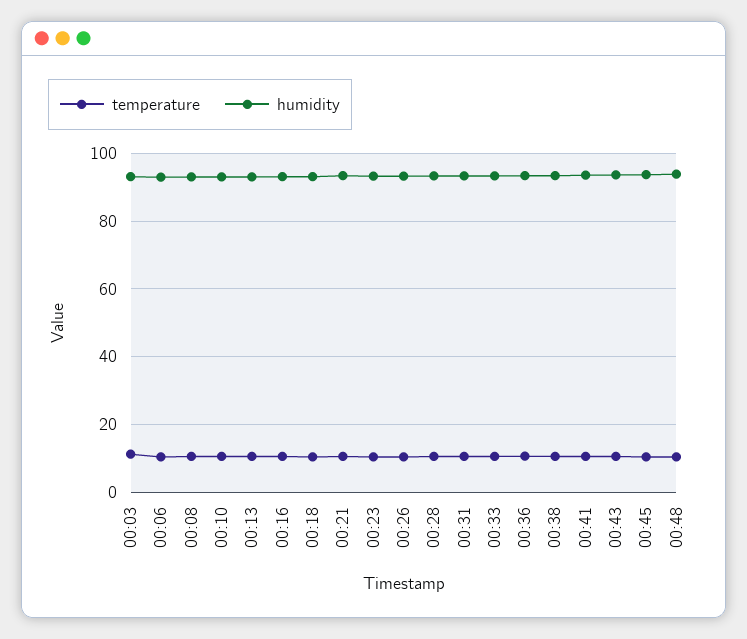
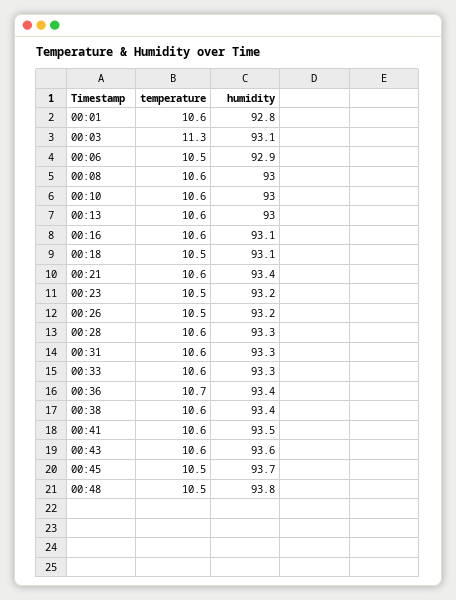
temperature, 00:01: none -> 10.6
humidity, 00:01: none -> 92.8

